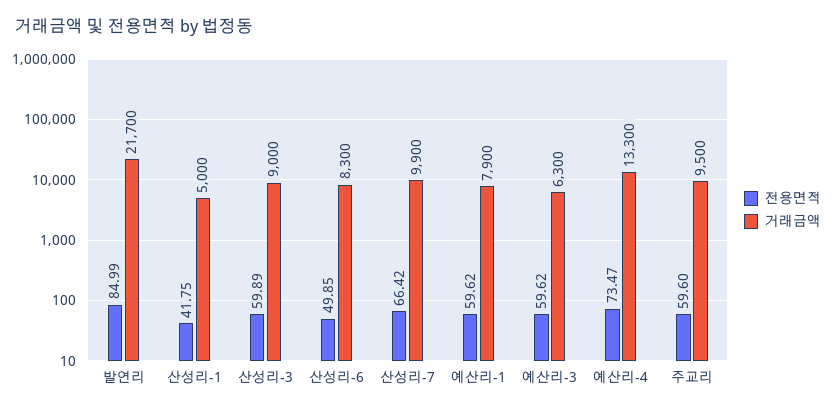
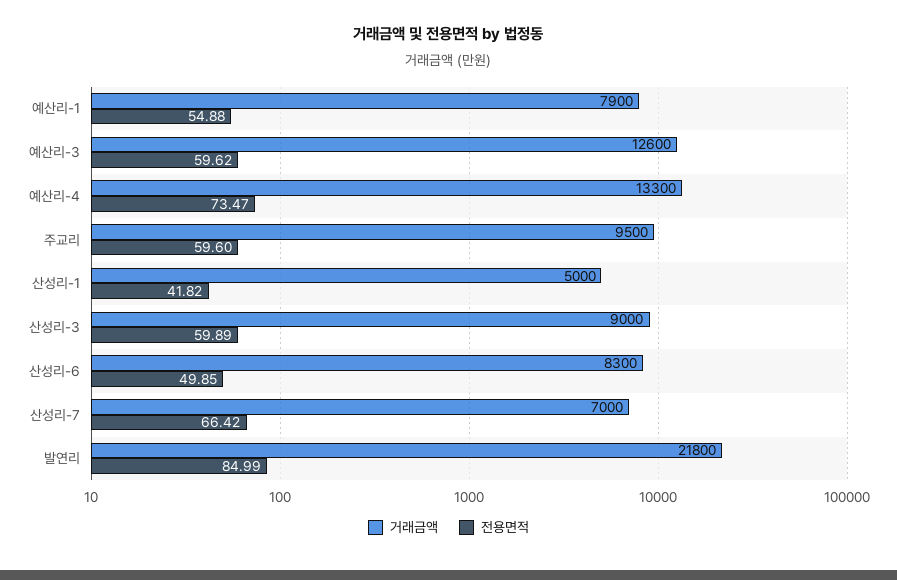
거래금액, 발연리: 21700 -> 21800
전용면적, 산성리-1: 41.75 -> 41.82
거래금액, 산성리-7: 9900 -> 7000
전용면적, 예산리-1: 59.62 -> 54.88
거래금액, 예산리-3: 6300 -> 12600

